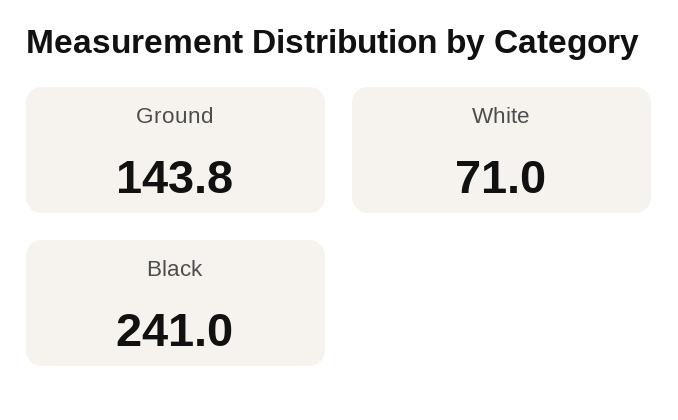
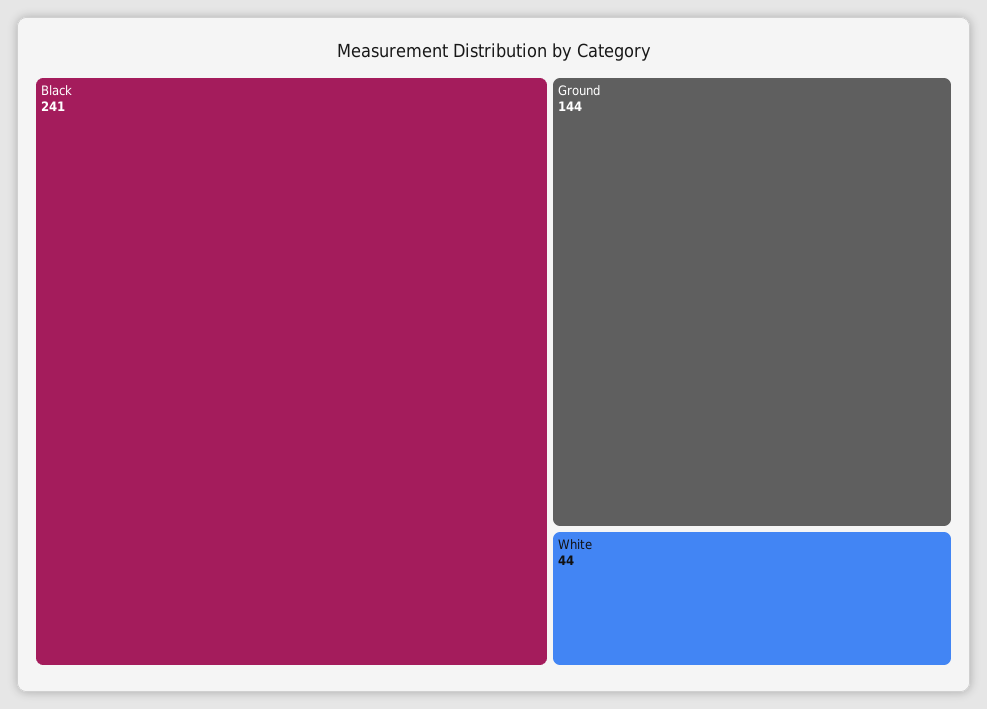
White: 71 -> 44

